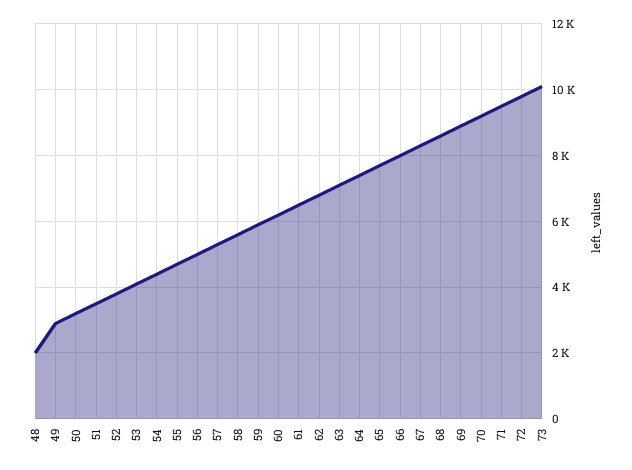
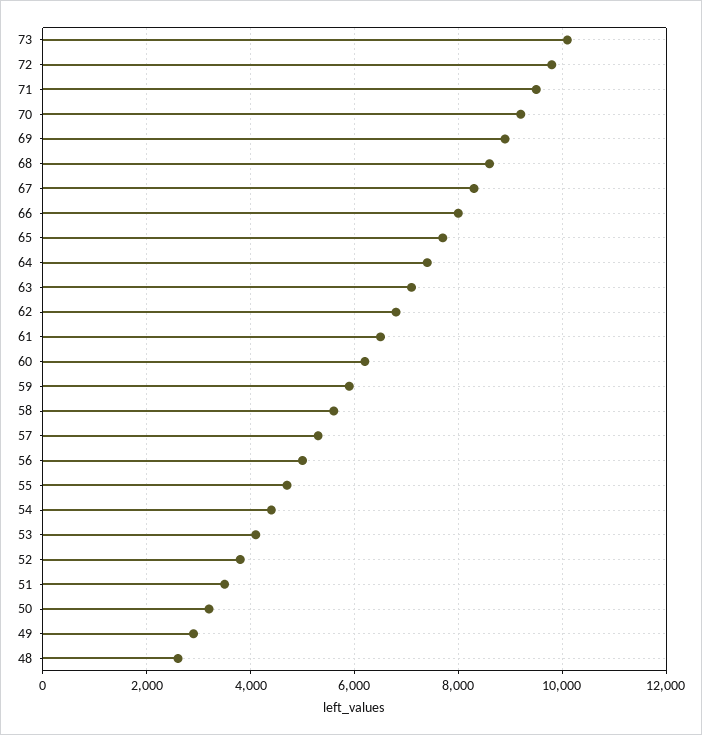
48: 2000 -> 2600

